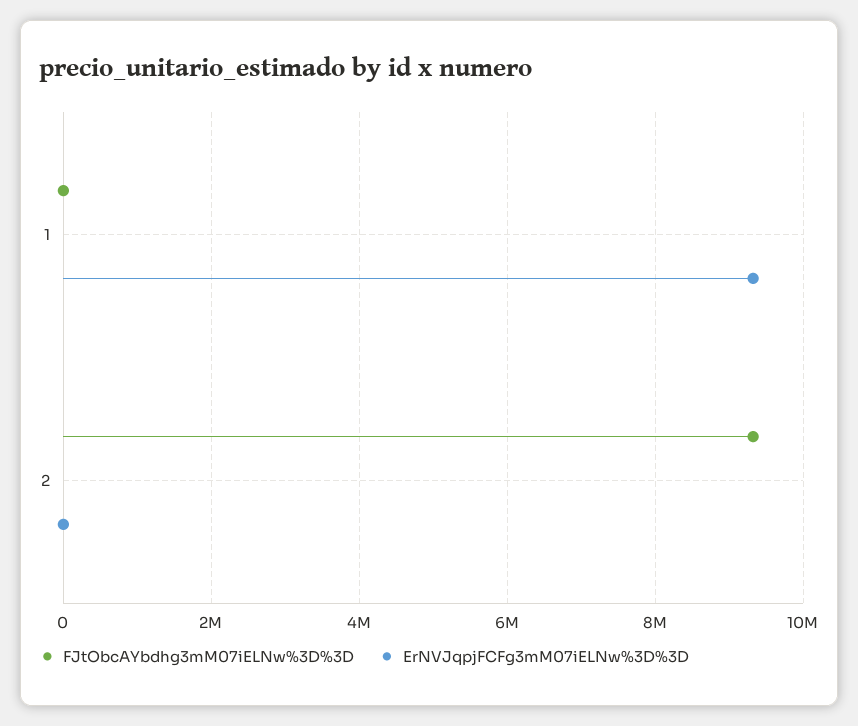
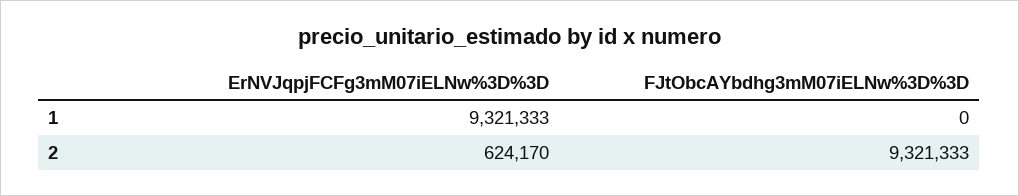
ErNVJqpjFCFg3mM07iELNw%3D%3D, 2: 0 -> 624170

